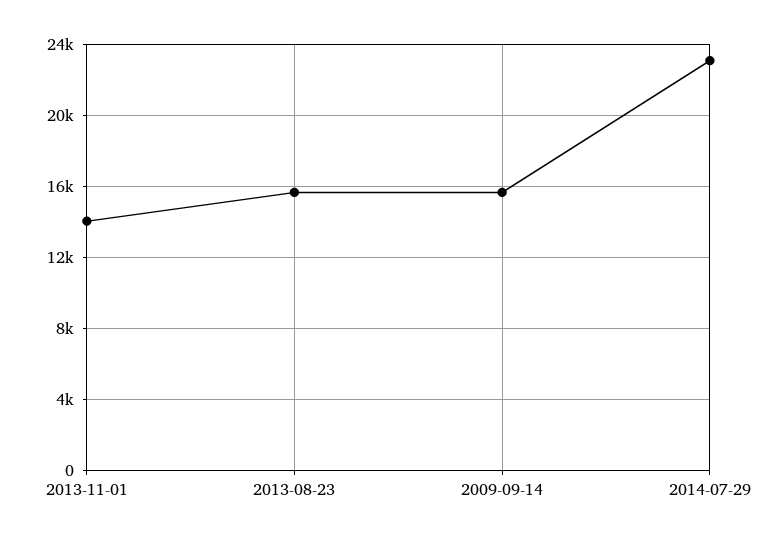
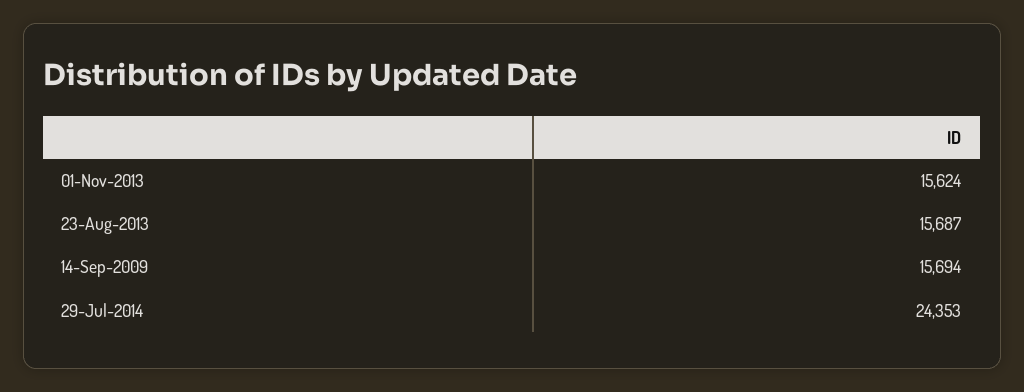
2013-11-01: 14000 -> 15624
2014-07-29: 23000 -> 24353

